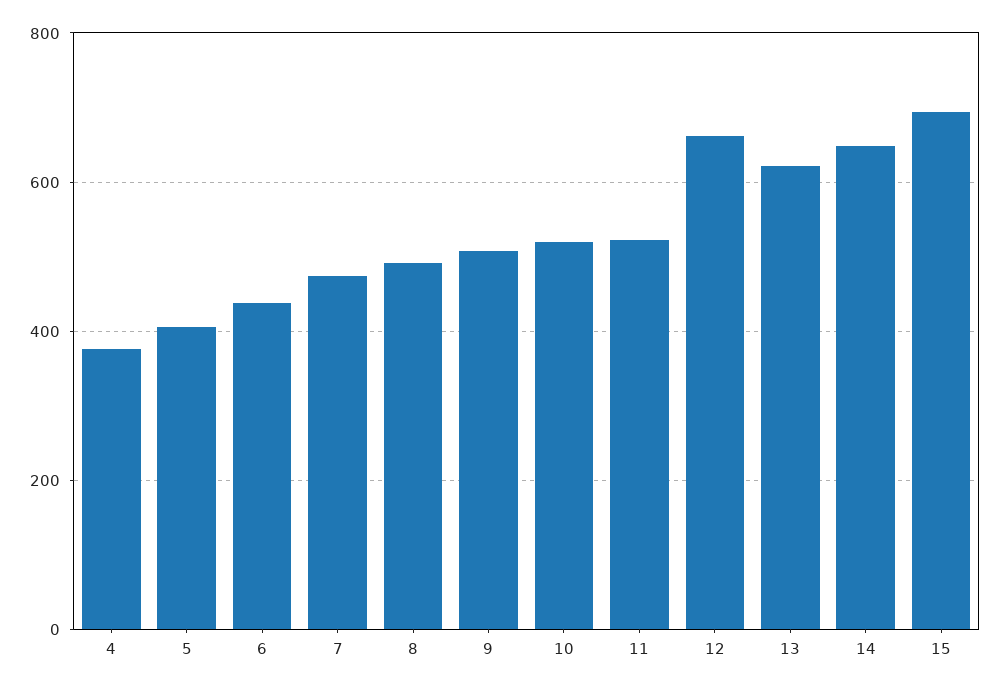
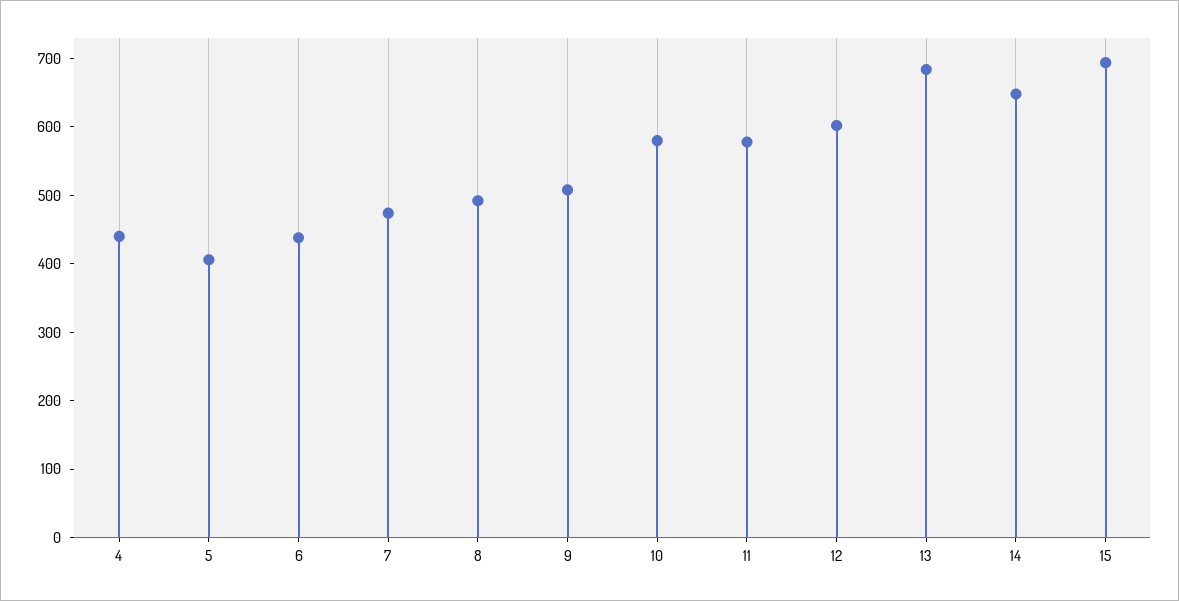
4: 380 -> 440
10: 520 -> 580
11: 520 -> 580
12: 660 -> 600
13: 620 -> 680

